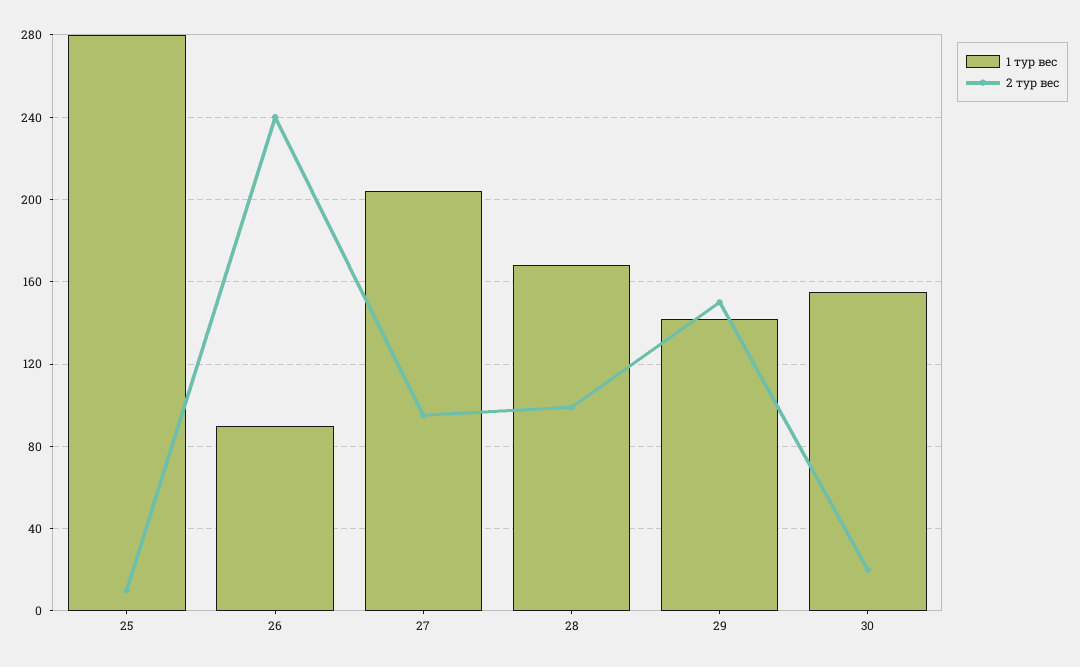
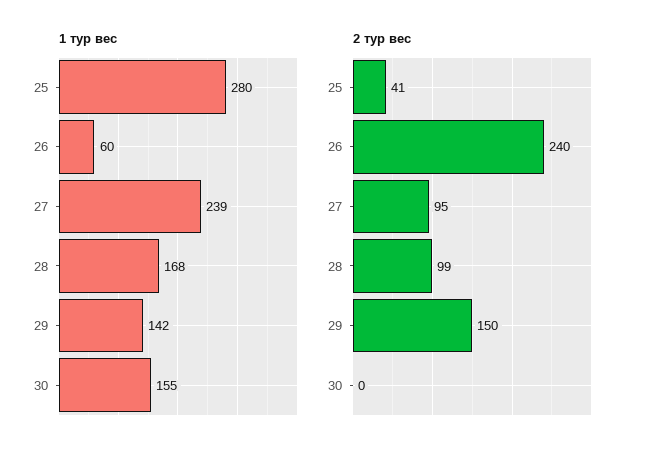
2 тур вес, 25: 10 -> 41
1 тур вес, 26: 90 -> 60
1 тур вес, 27: 205 -> 239
2 тур вес, 30: 20 -> 0

